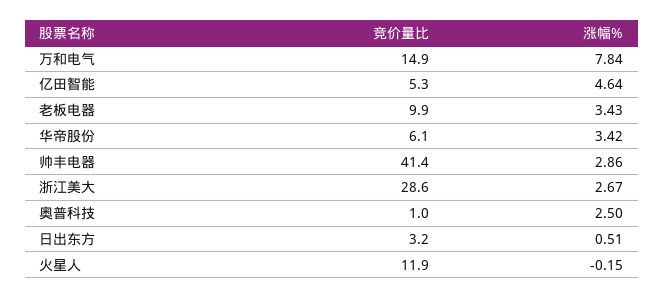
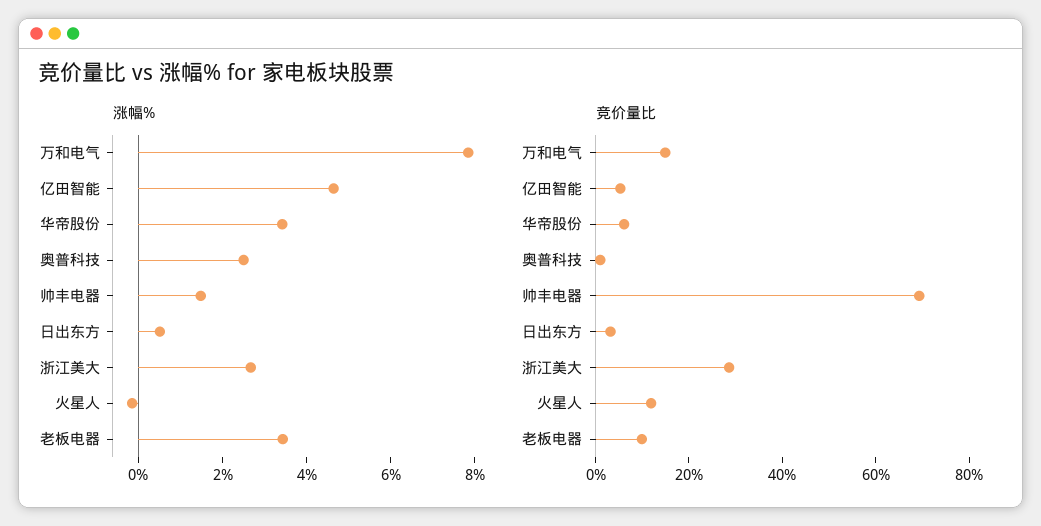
竞价量比, 帅丰电器: 41.4 -> 70
涨幅%, 帅丰电器: 2.86 -> 1.5

